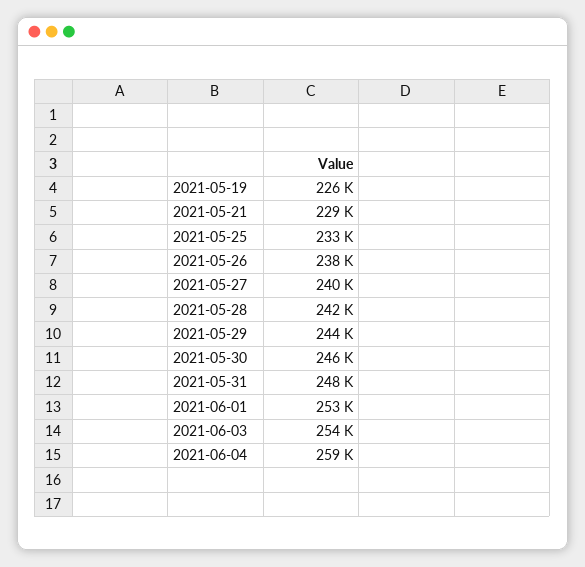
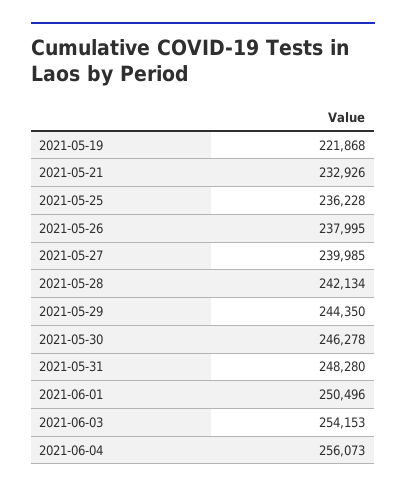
2021-05-19: 226000 -> 221868
2021-05-21: 229000 -> 232926
2021-05-25: 233000 -> 236228
2021-06-01: 253000 -> 250496
2021-06-04: 259000 -> 256073

